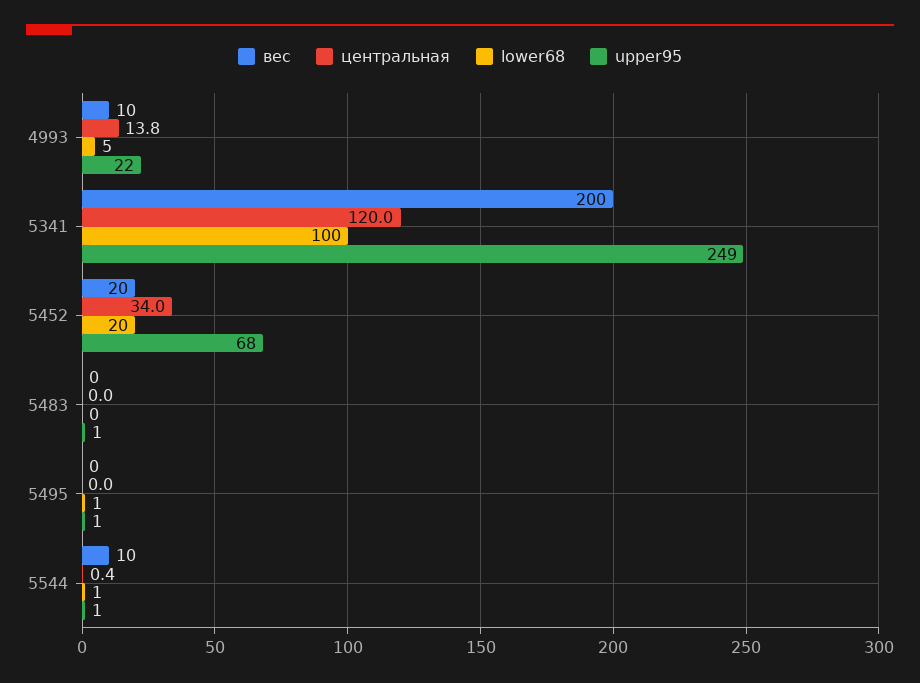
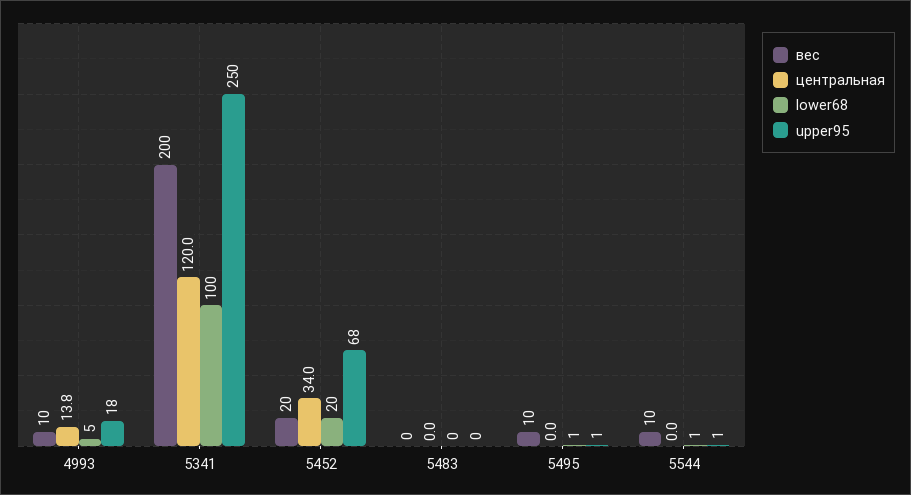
upper95, 4993: 22 -> 18
upper95, 5341: 249 -> 250
upper95, 5483: 1 -> 0
вес, 5495: 0 -> 10
центральная, 5544: 0.4 -> 0

